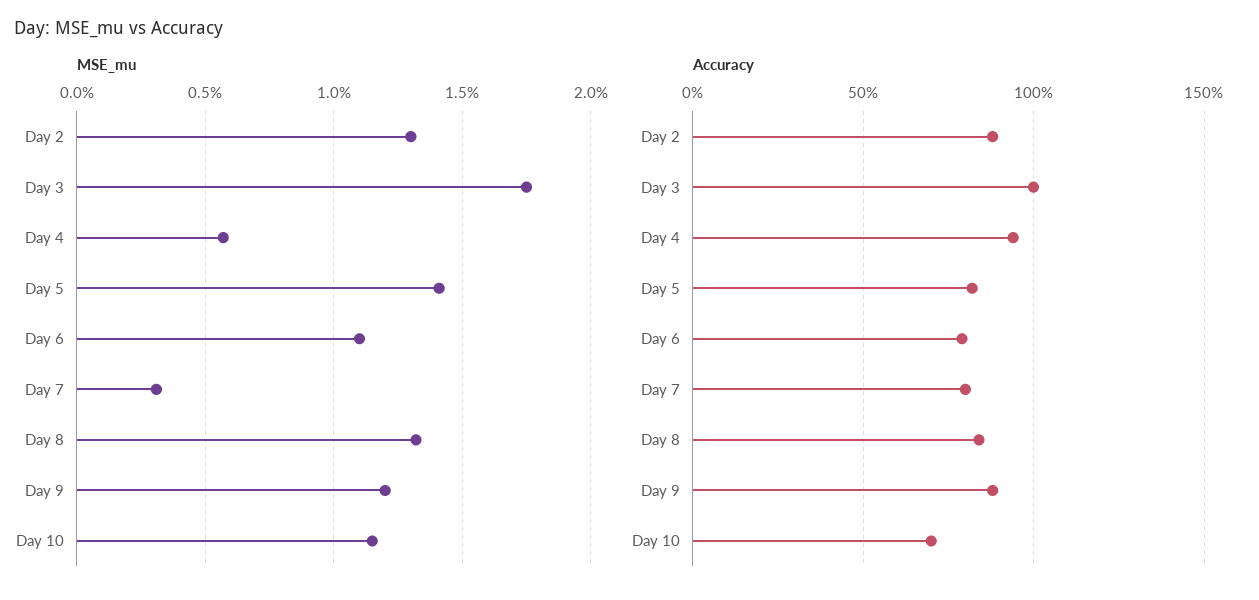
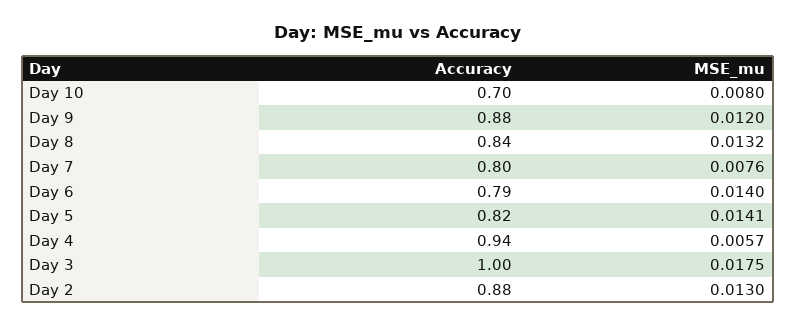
MSE_mu, Day 6: 0.011 -> 0.014
MSE_mu, Day 7: 0.003 -> 0.0076
MSE_mu, Day 10: 0.0115 -> 0.008

